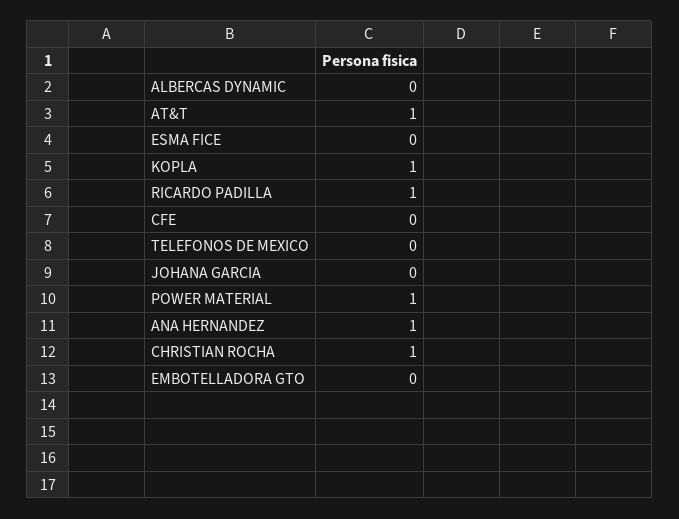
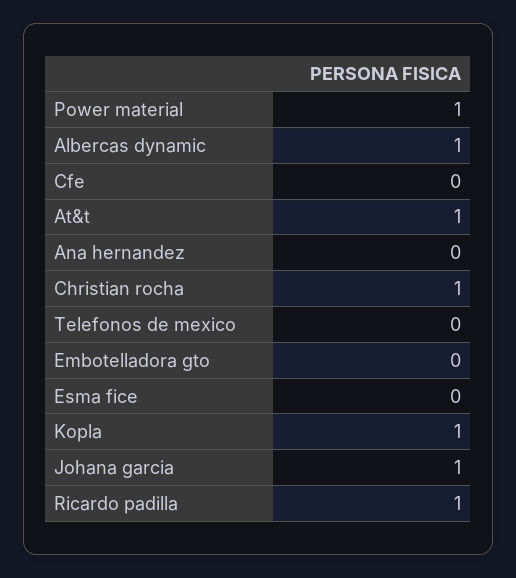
ALBERCAS DYNAMIC: 0 -> 1
JOHANA GARCIA: 0 -> 1
ANA HERNANDEZ: 1 -> 0

